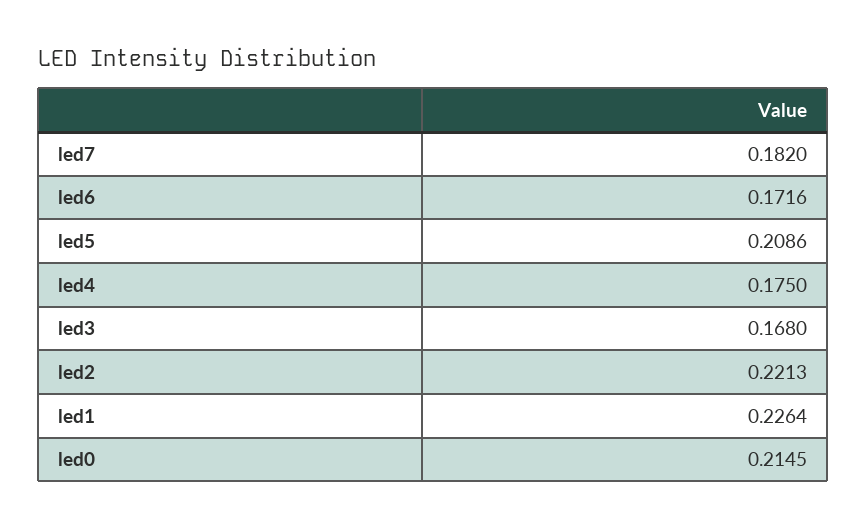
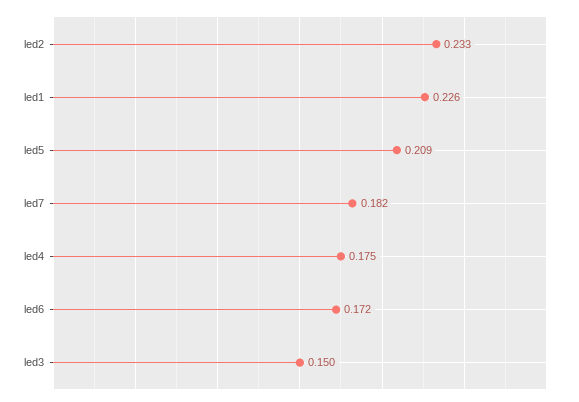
led3: 0.168 -> 0.15
led2: 0.2213 -> 0.233
led0: 0.2145 -> none

